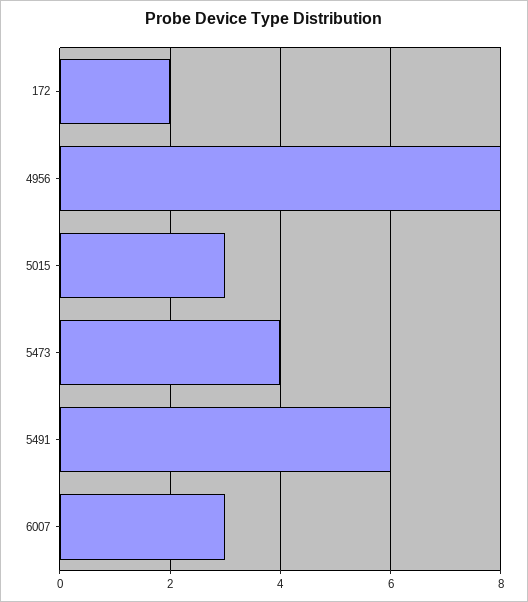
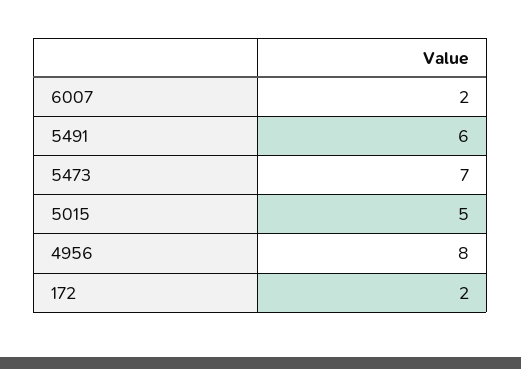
5015: 3 -> 5
5473: 4 -> 7
6007: 3 -> 2

